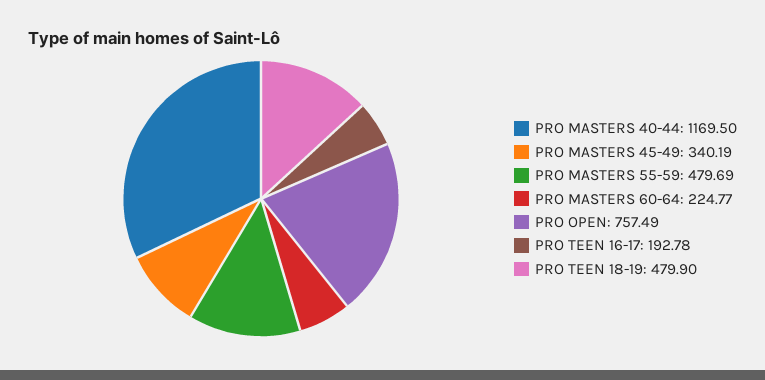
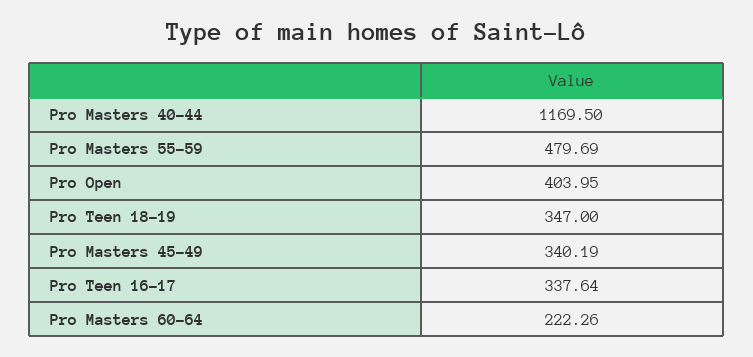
PRO MASTERS 60-64: 224.77 -> 222.26
PRO OPEN: 757.49 -> 403.95
PRO TEEN 16-17: 192.78 -> 337.64
PRO TEEN 18-19: 479.9 -> 347

